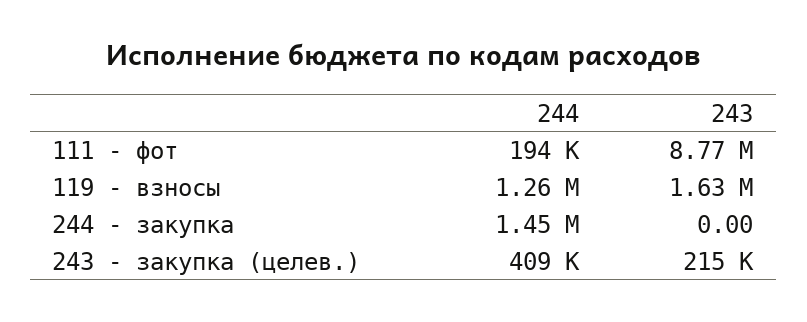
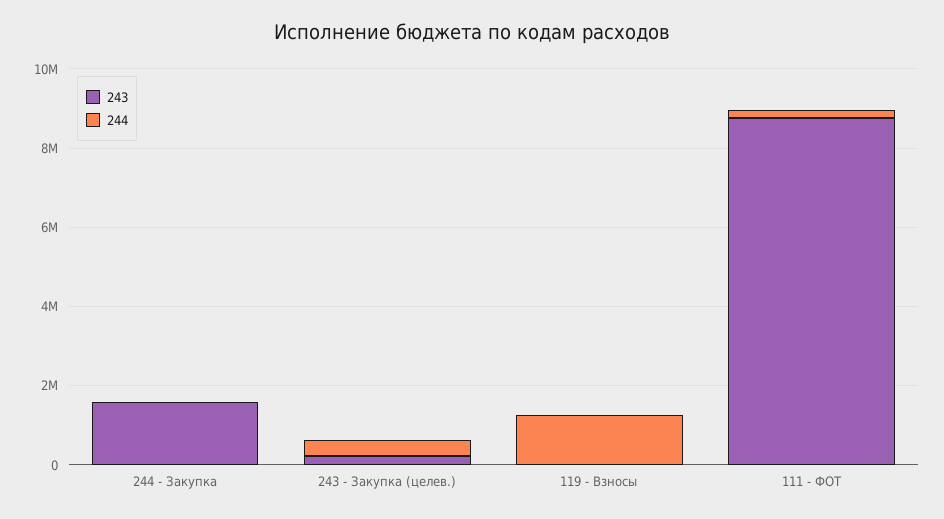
243, 119 - взносы: 1630000 -> 0
244, 244 - закупка: 1450000 -> 0
243, 244 - закупка: 0 -> 1500000

